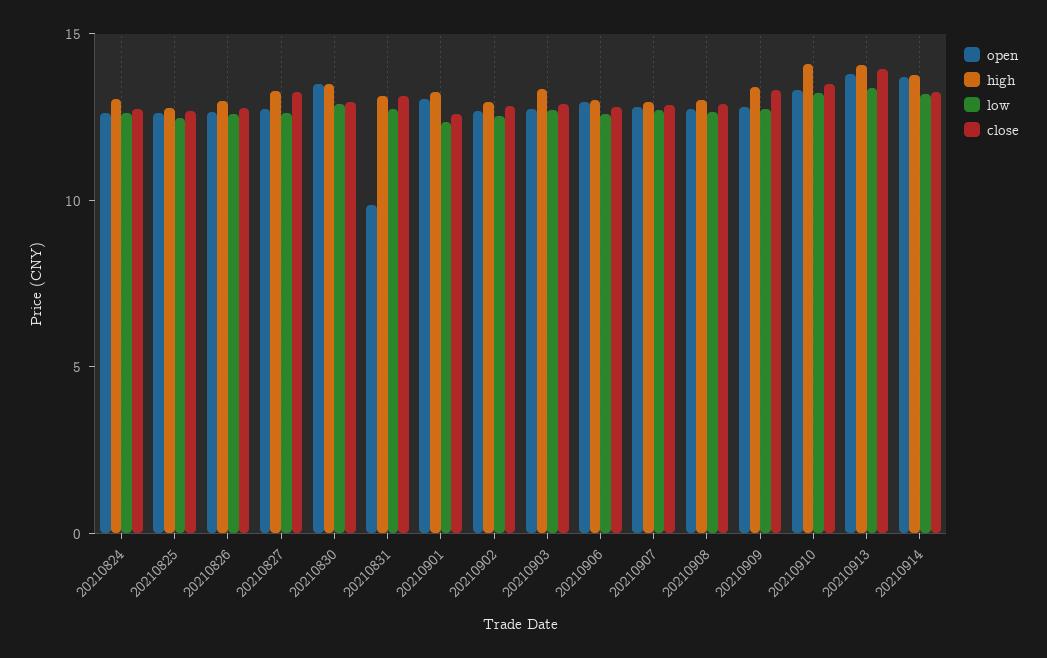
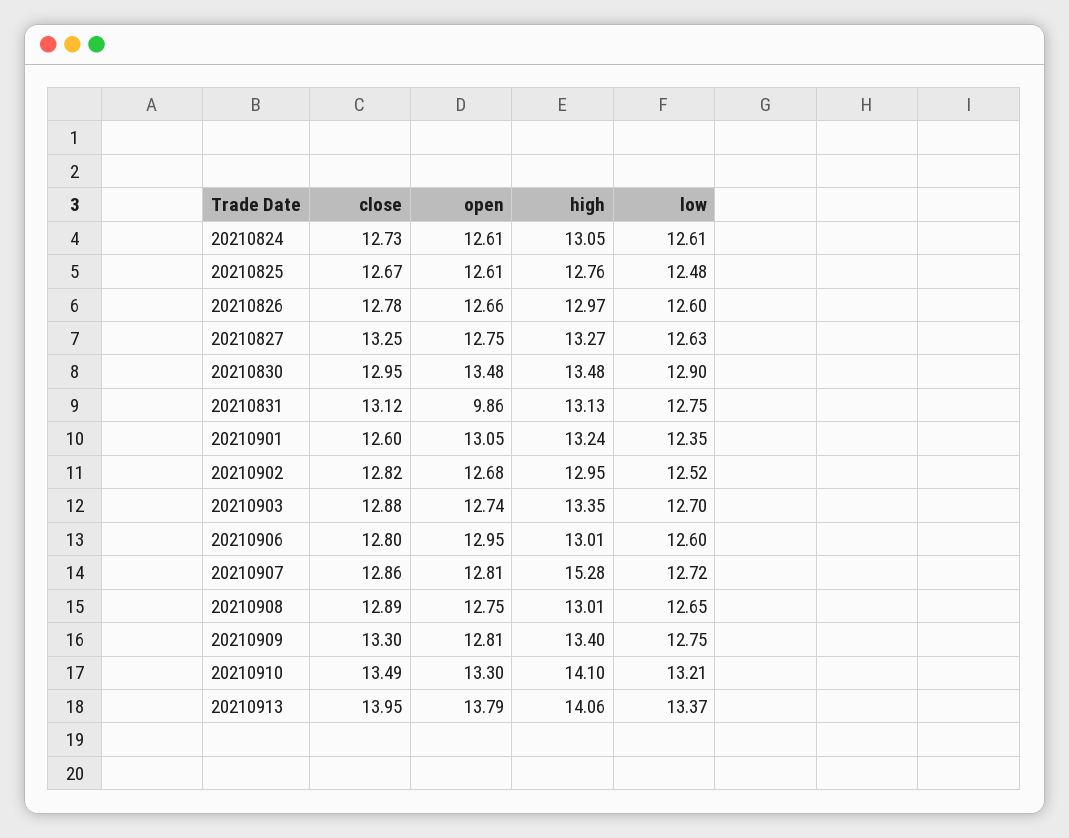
high, 20210907: 13 -> 15.28
open, 20210914: 14 -> none
high, 20210914: 14 -> none
low, 20210914: 13 -> none
close, 20210914: 13 -> none

